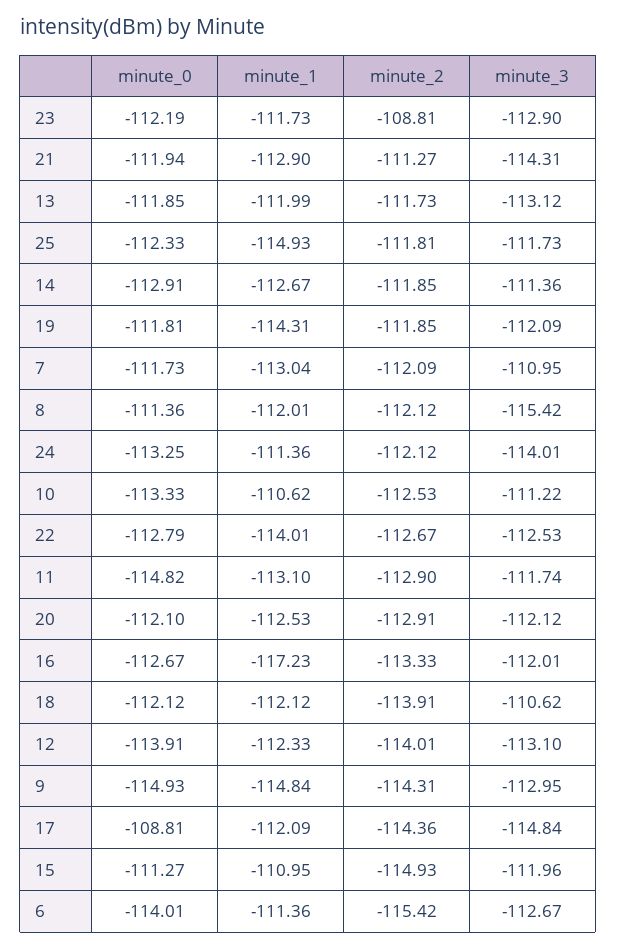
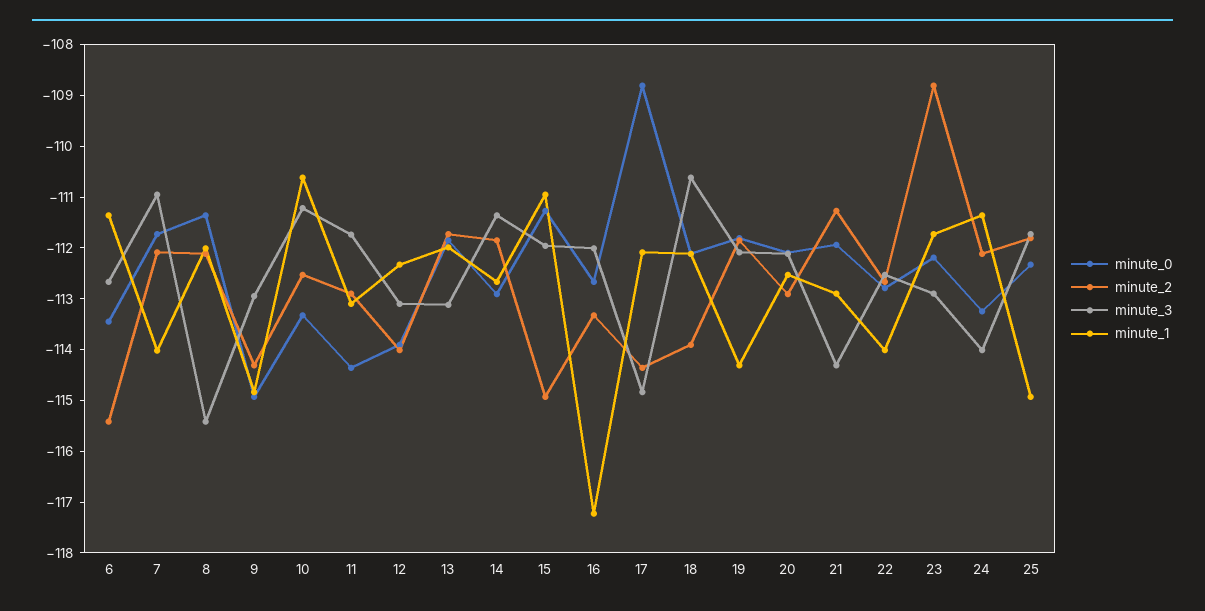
minute_1, 7: -113.04 -> -114
minute_0, 11: -114.82 -> -114.4
minute_0, 6: -114.01 -> -113.4

